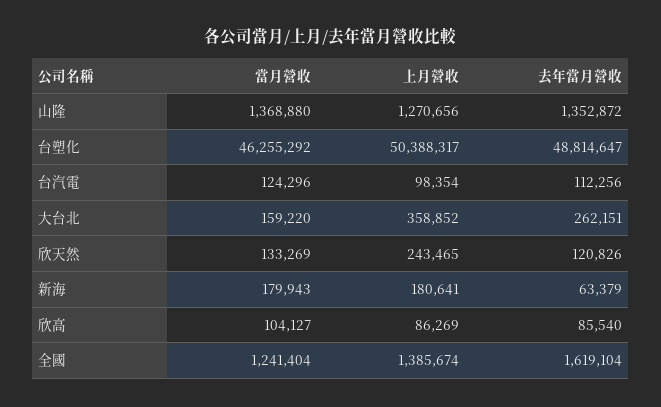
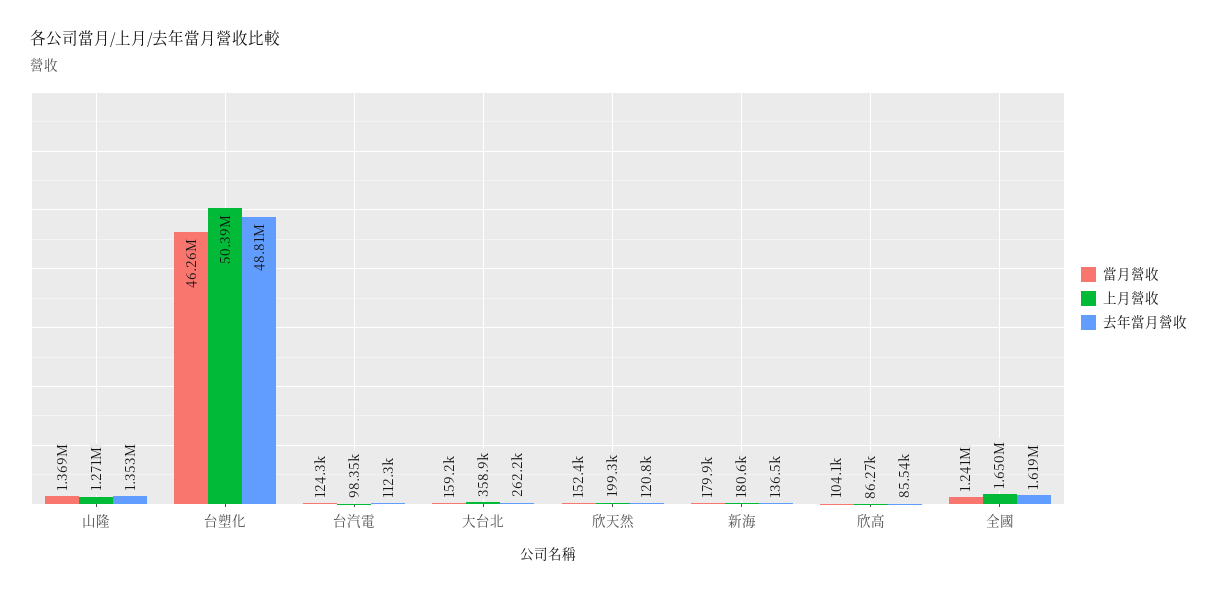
當月營收, 欣天然: 133269 -> 152400
上月營收, 欣天然: 243465 -> 199300
去年當月營收, 新海: 63379 -> 136500
上月營收, 全國: 1385674 -> 1650000

